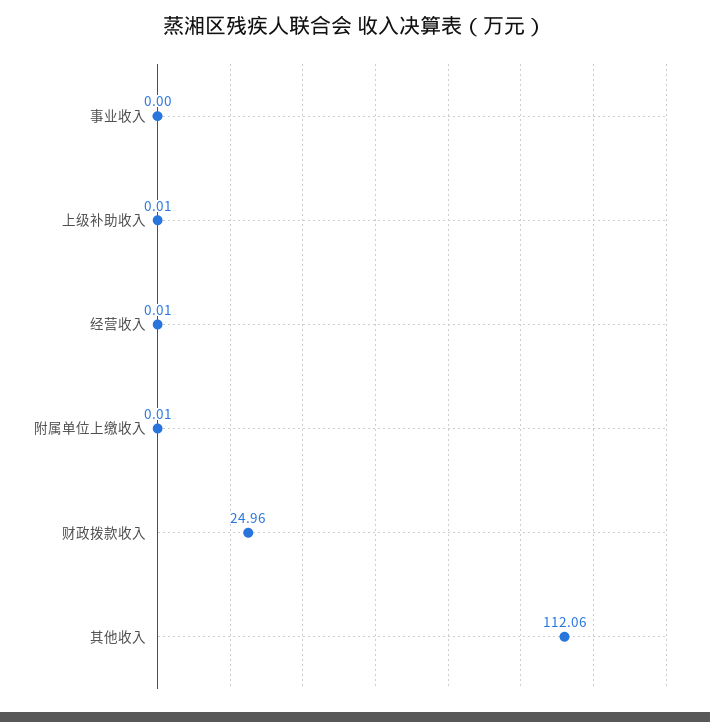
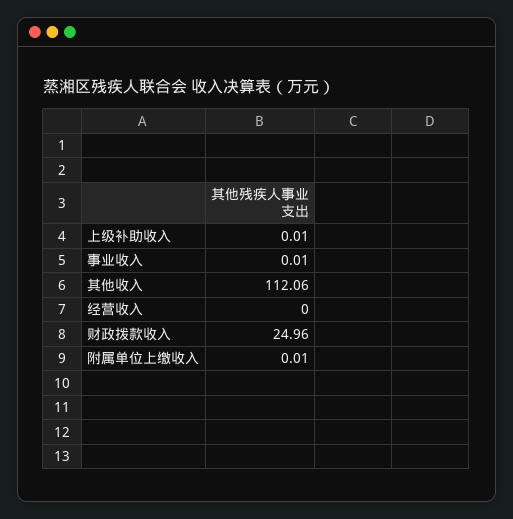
事业收入: 0 -> 0.01
经营收入: 0.01 -> 0

